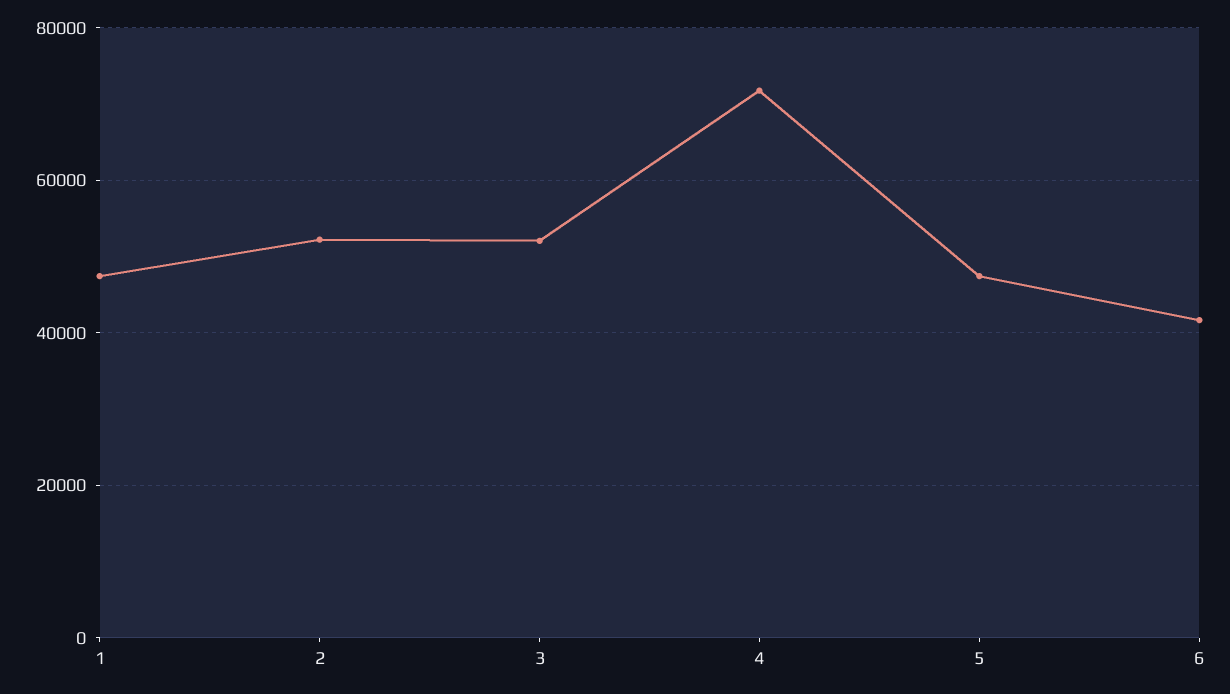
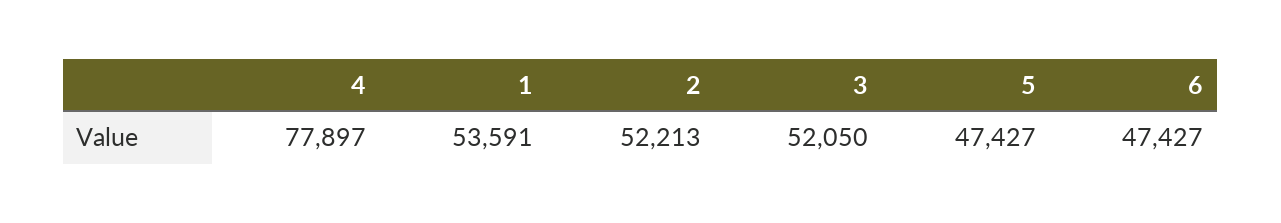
1: 48000 -> 53591
4: 72000 -> 77897
6: 42000 -> 47427

